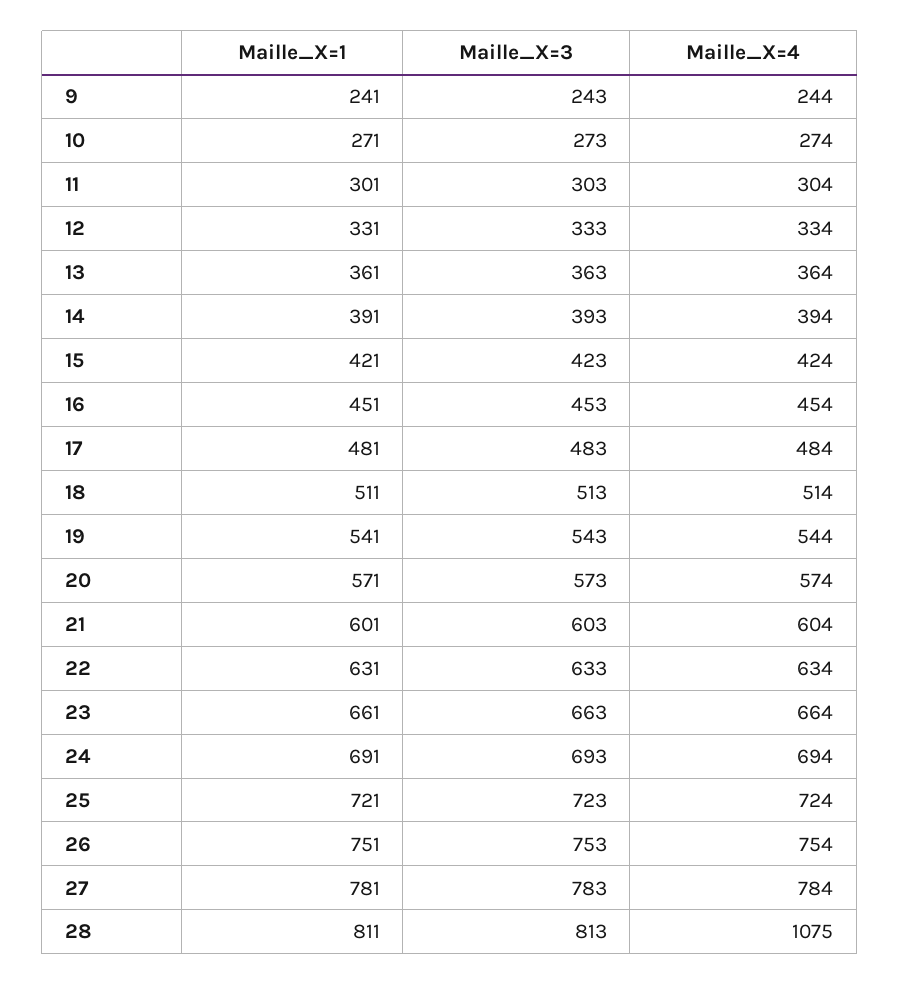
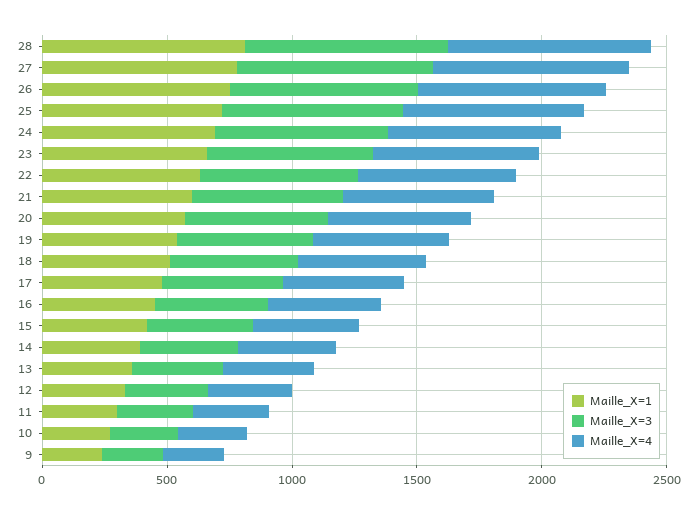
Maille_X=4, 28: 1075 -> 800

